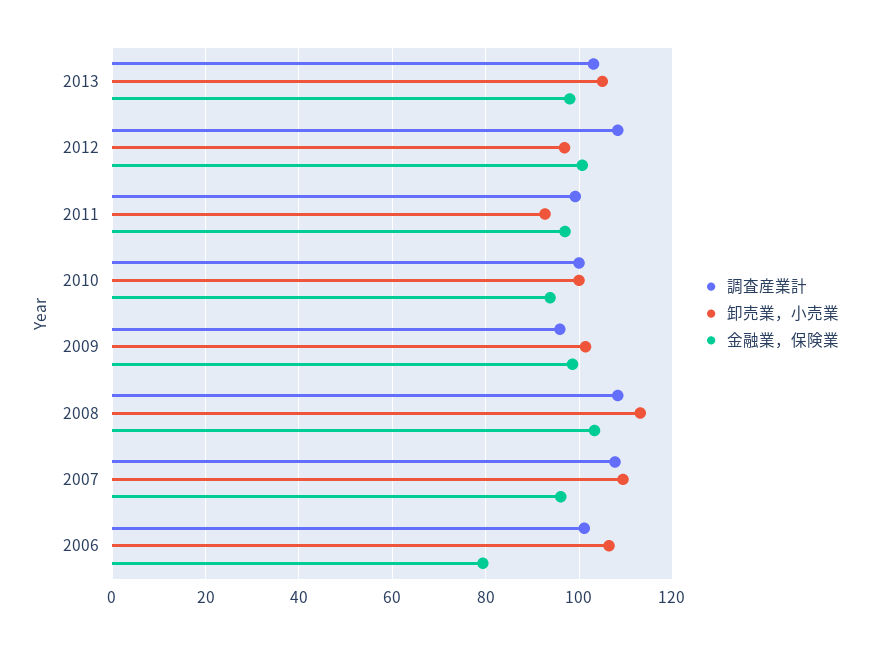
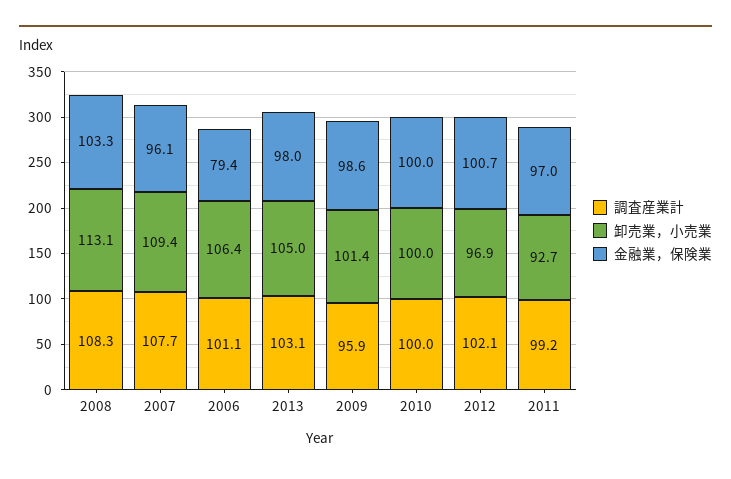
調査産業計, 2012: 108 -> 102.1
金融業，保険業, 2010: 94 -> 100

